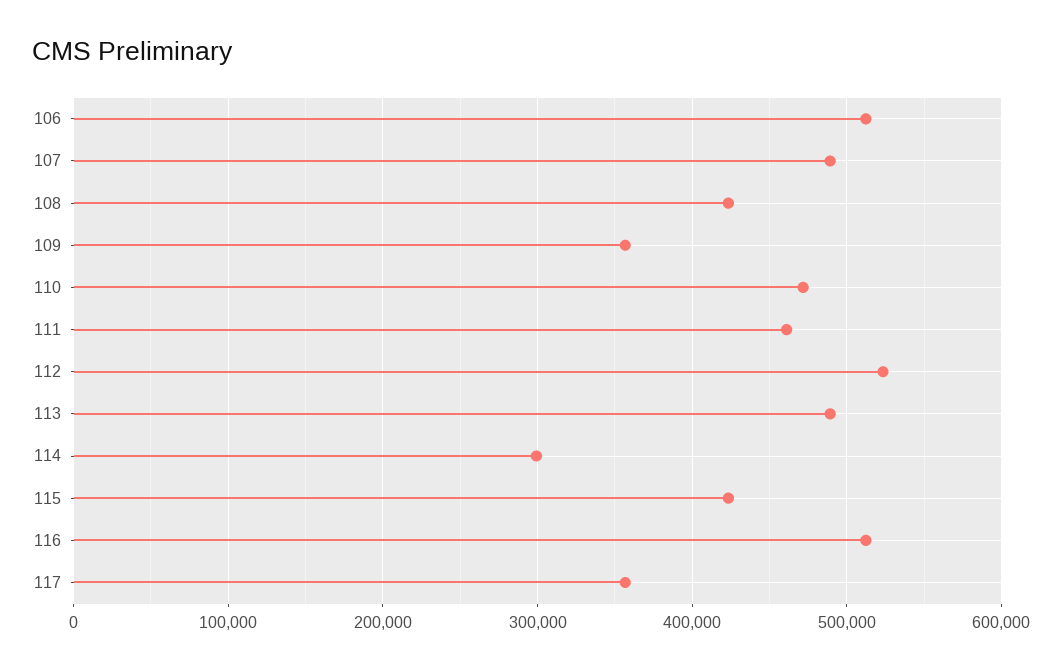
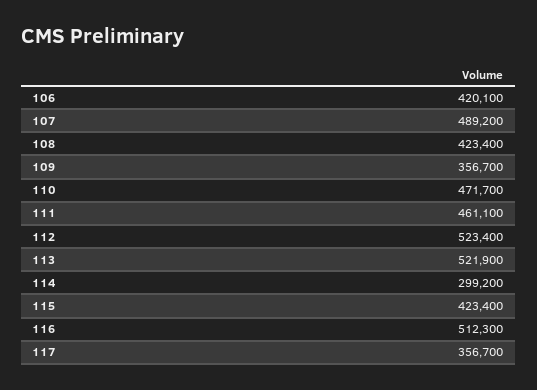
106: 510000 -> 420100
113: 490000 -> 521900

